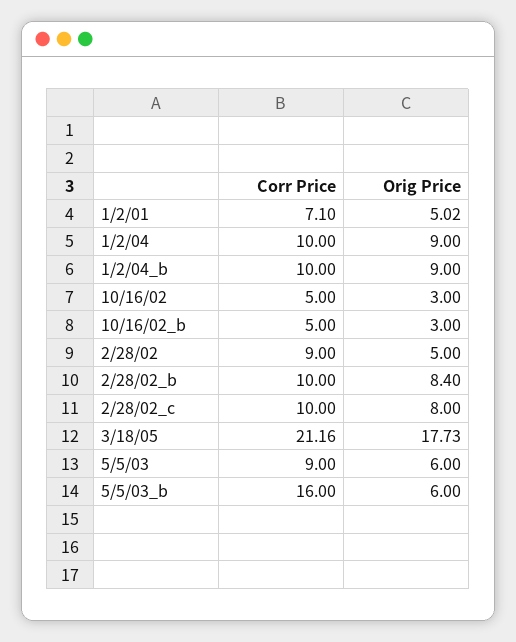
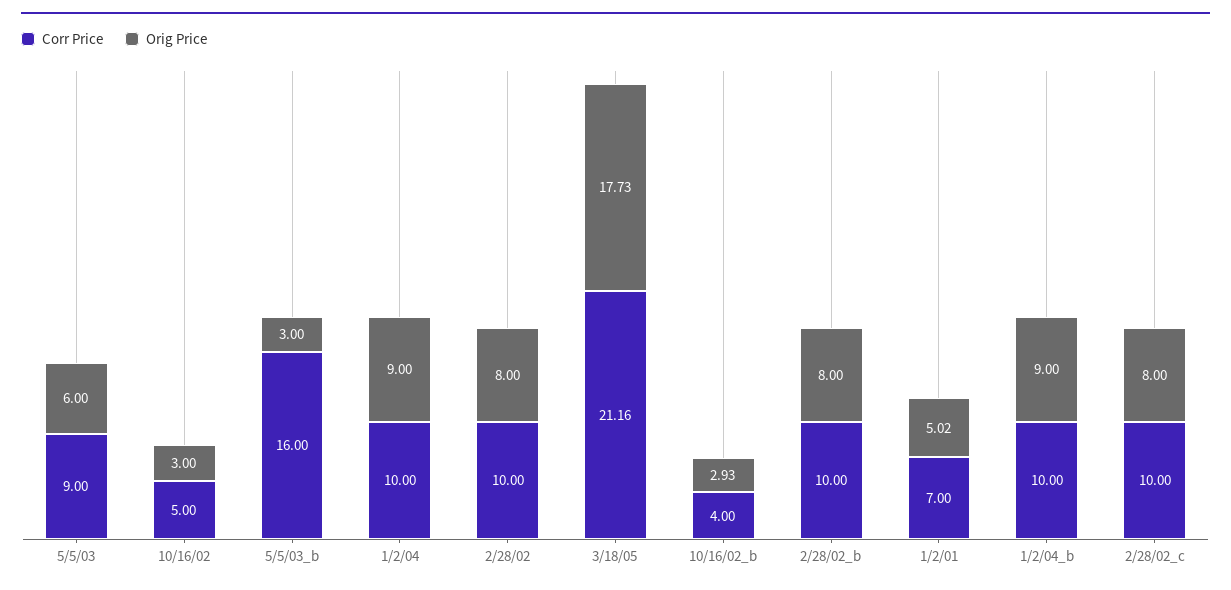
Corr Price, 1/2/01: 7.1 -> 7
Corr Price, 10/16/02_b: 5 -> 4
Orig Price, 10/16/02_b: 3 -> 2.93
Corr Price, 2/28/02: 9 -> 10
Orig Price, 2/28/02: 5 -> 8
Orig Price, 2/28/02_b: 8.4 -> 8
Orig Price, 5/5/03_b: 6 -> 3

